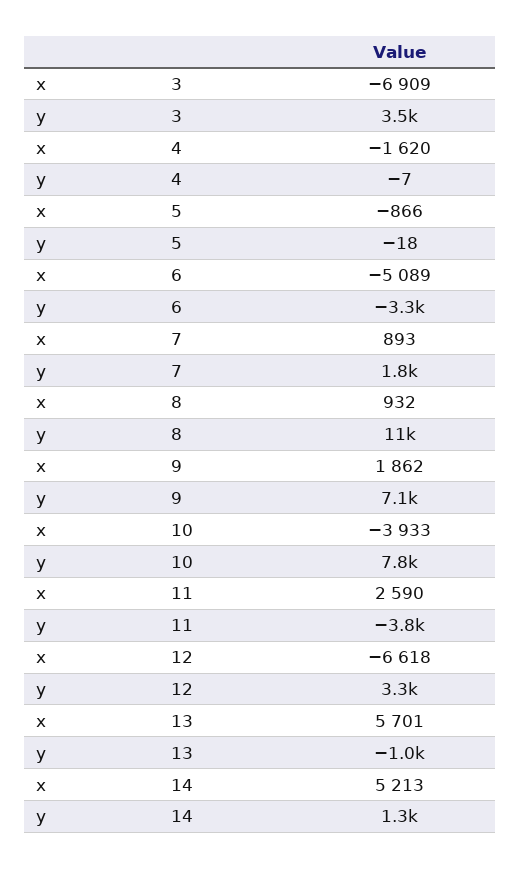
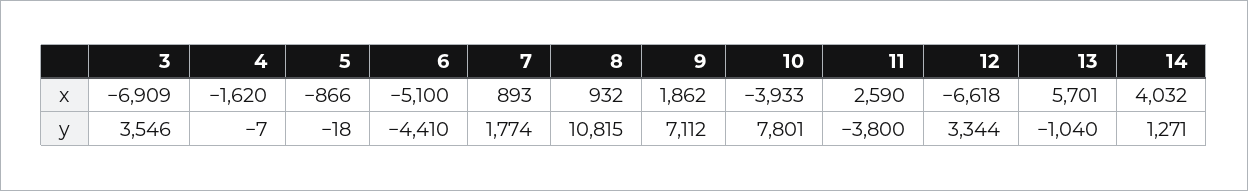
x, 6: -5089 -> -5100
y, 6: -3300 -> -4410
x, 14: 5213 -> 4032

